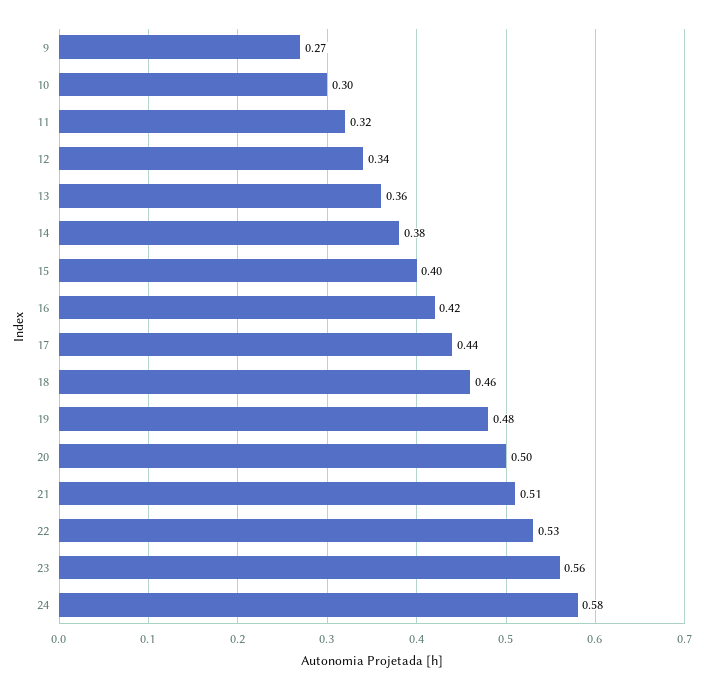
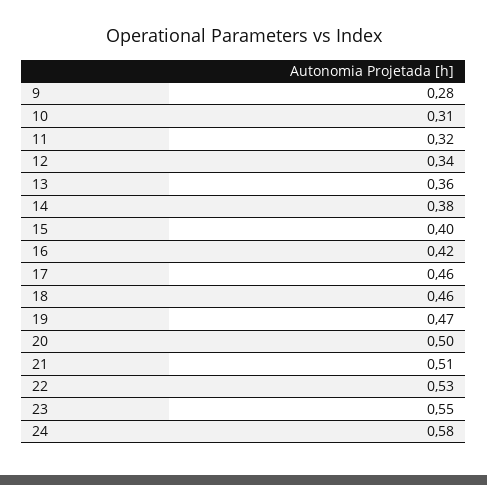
9: 0.27 -> 0.28
10: 0.3 -> 0.31
17: 0.44 -> 0.46
19: 0.48 -> 0.47
23: 0.56 -> 0.55

